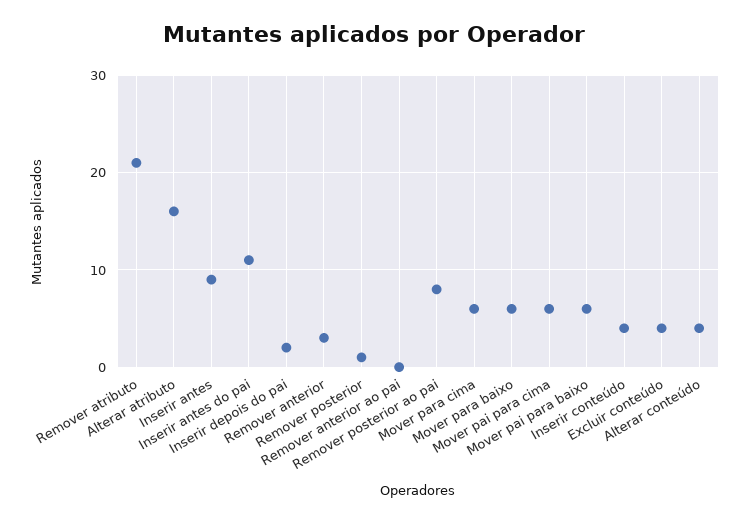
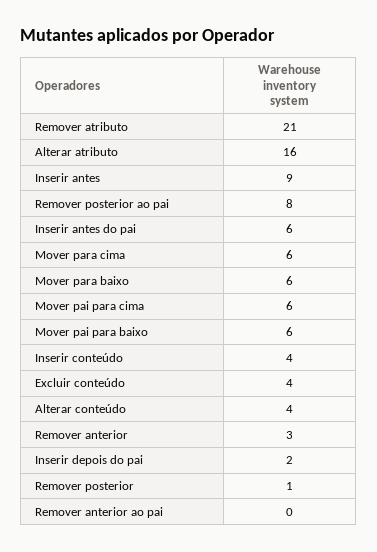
Inserir antes do pai: 11 -> 6

